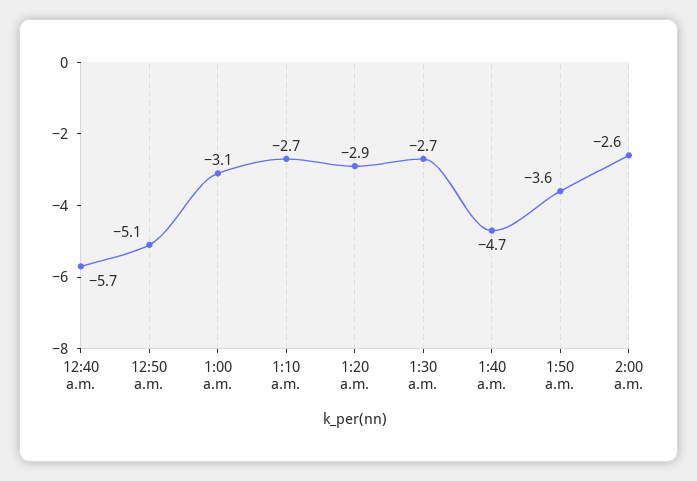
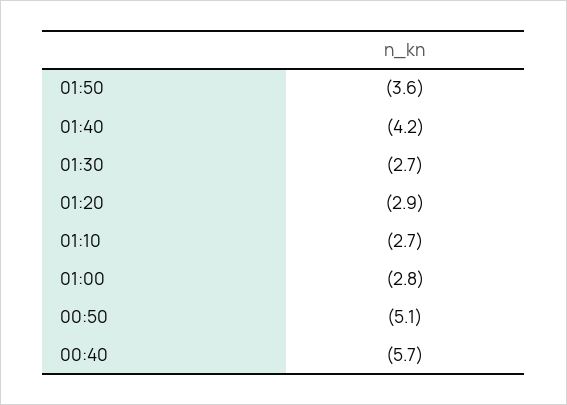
1:00 a.m.: -3.1 -> -2.8
1:40 a.m.: -4.7 -> -4.2
2:00 a.m.: -2.6 -> none

